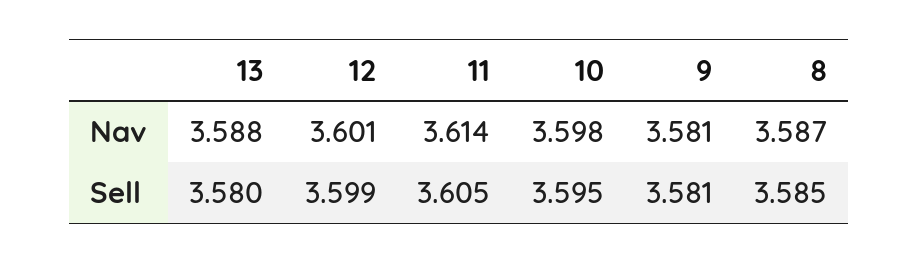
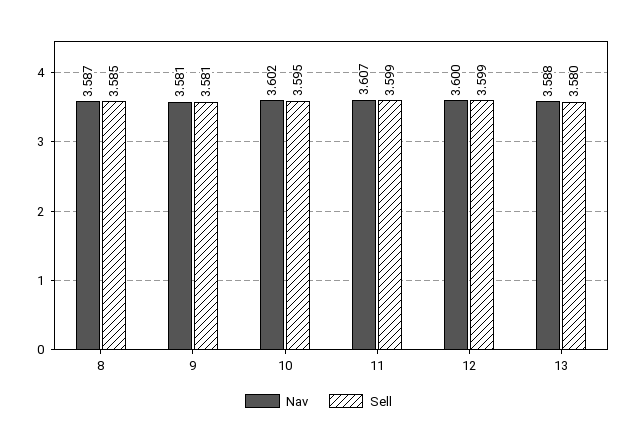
Nav, 12: 3.601 -> 3.6
Nav, 11: 3.614 -> 3.607
Nav, 10: 3.598 -> 3.602
Sell, 11: 3.605 -> 3.599

